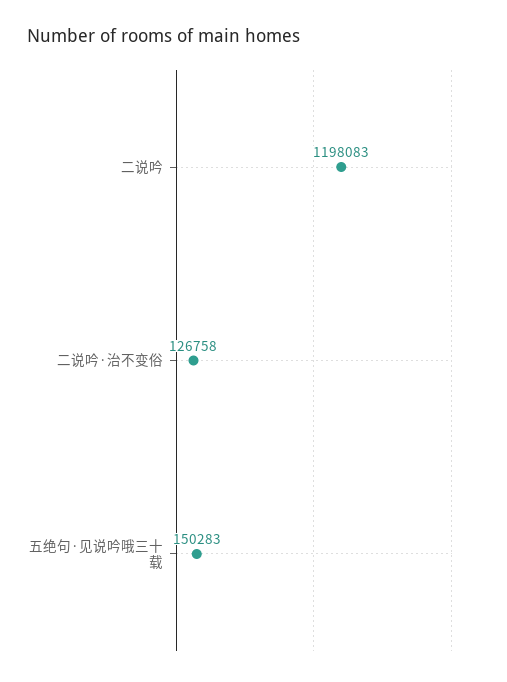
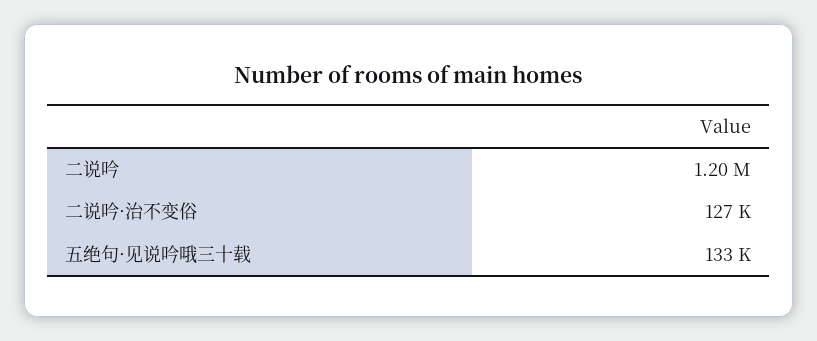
五绝句·见说吟哦三十载: 150283 -> 133000

